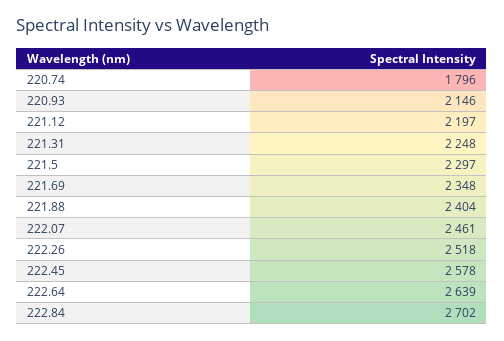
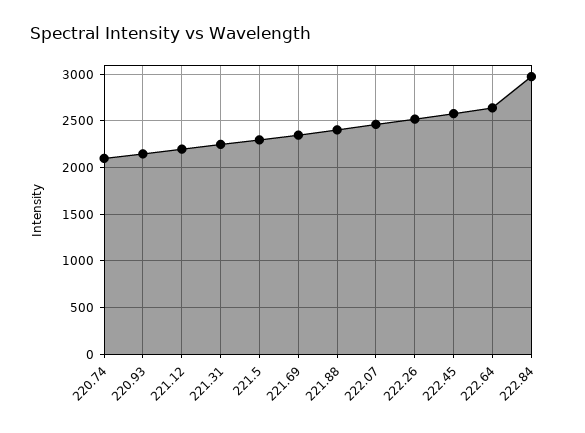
220.74: 1796 -> 2100
222.84: 2702 -> 3000

